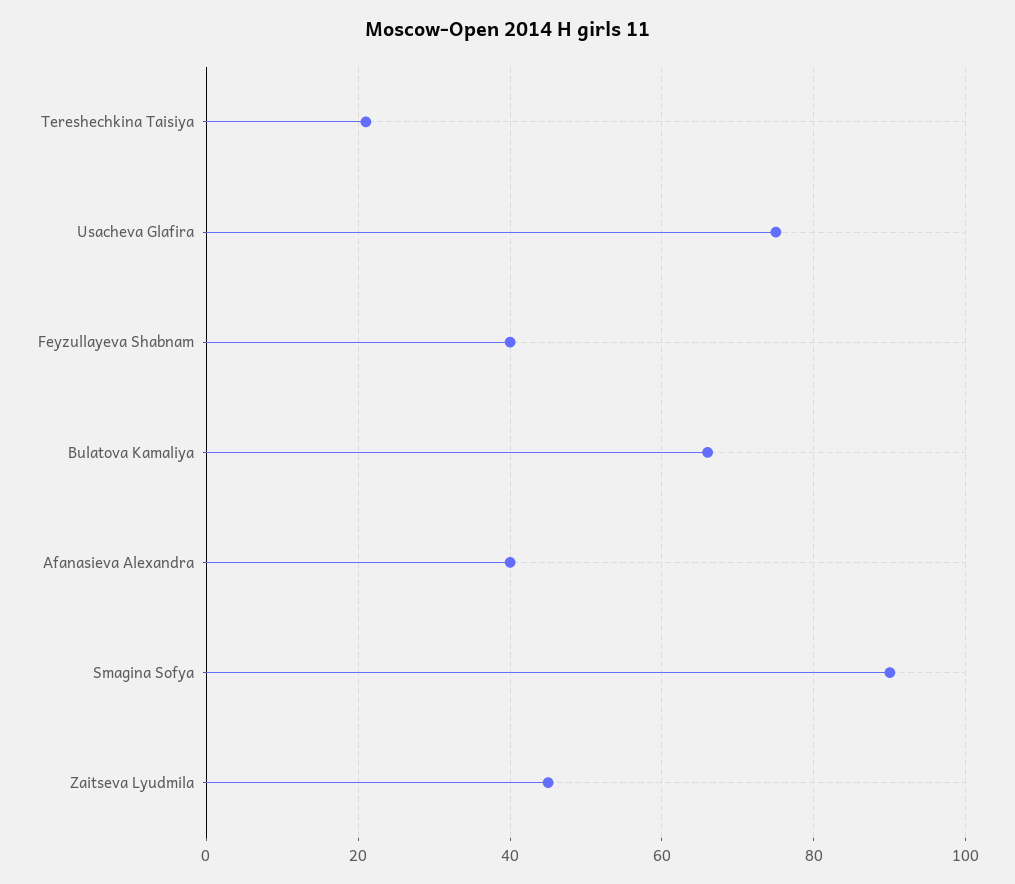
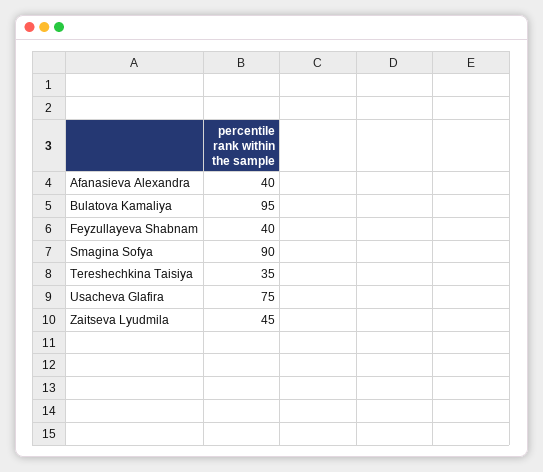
Tereshechkina Taisiya: 20 -> 35
Bulatova Kamaliya: 65 -> 95

